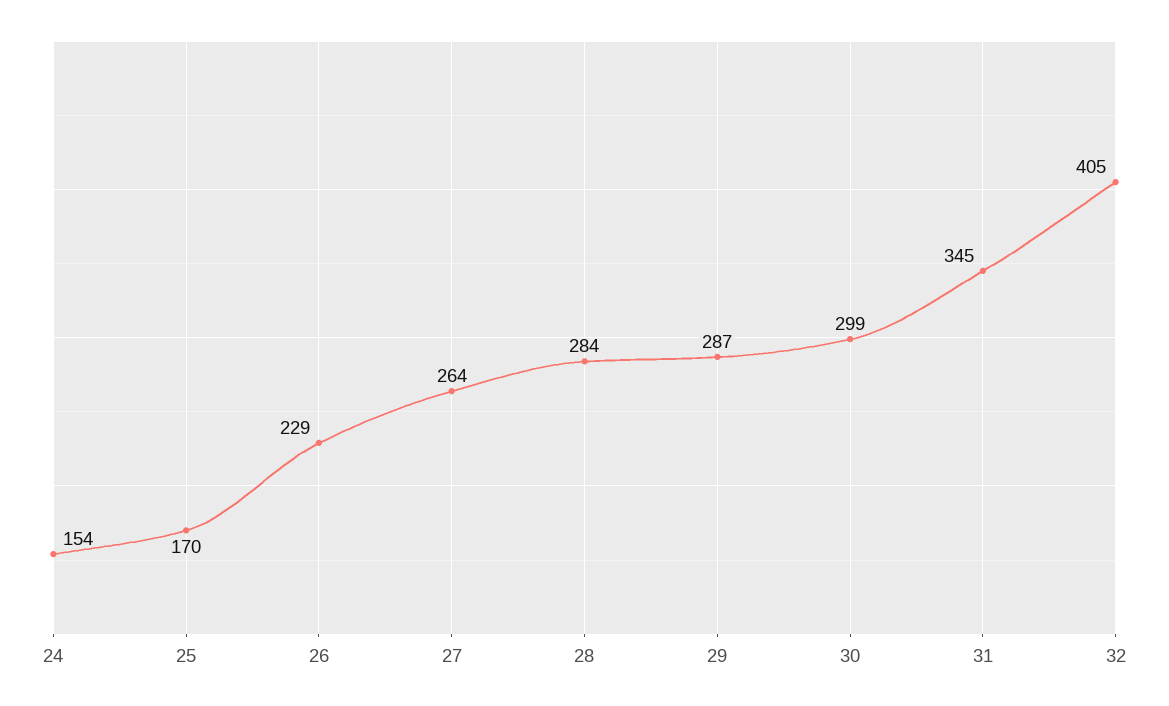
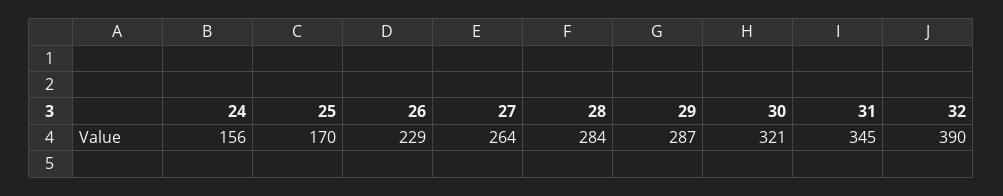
24: 154 -> 156
30: 299 -> 321
32: 405 -> 390

